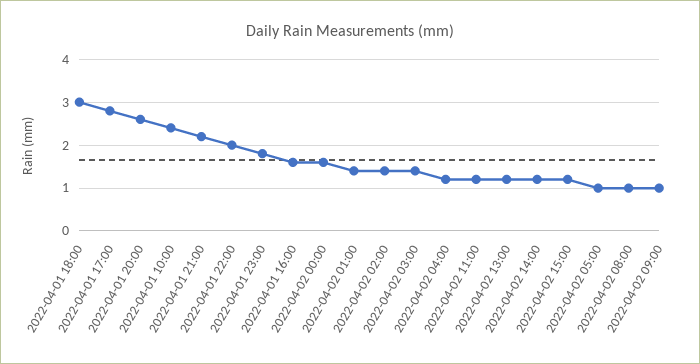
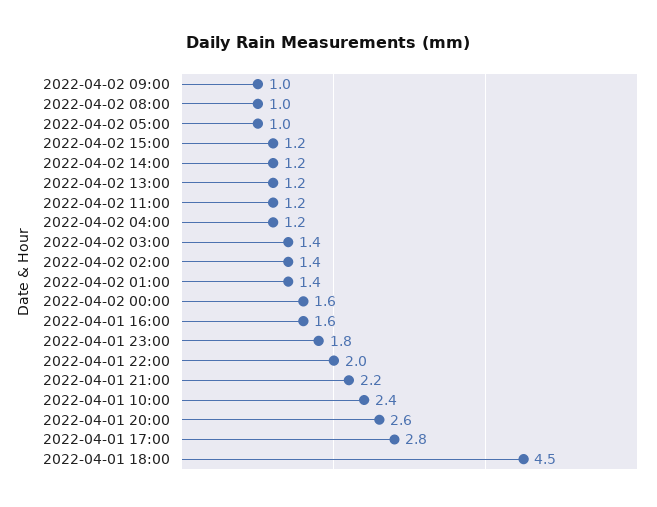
2022-04-01 18:00: 3 -> 4.5

